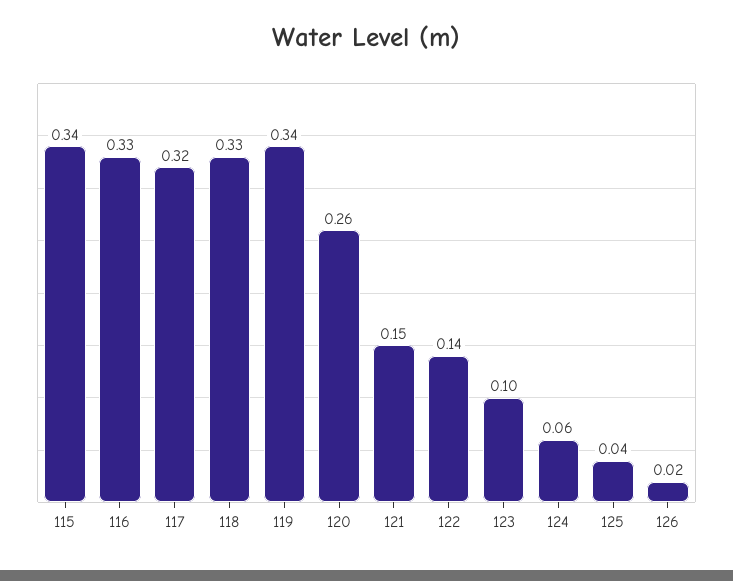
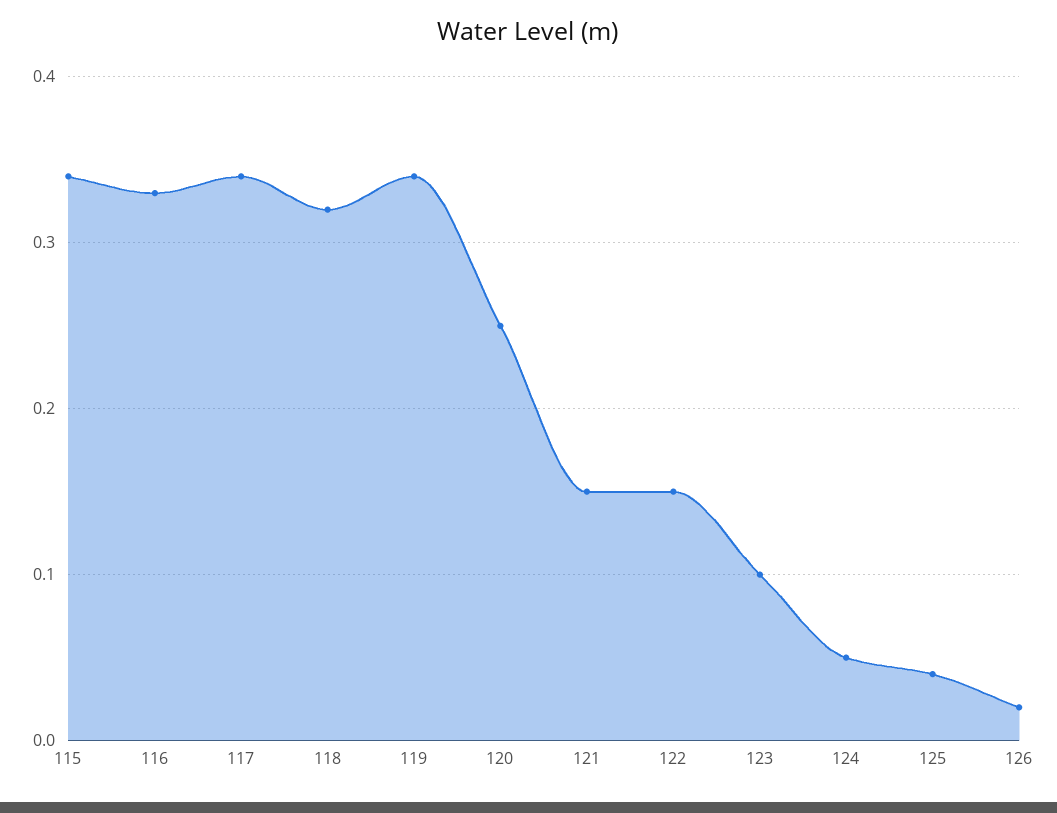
117: 0.32 -> 0.34
118: 0.33 -> 0.32
120: 0.26 -> 0.25
122: 0.14 -> 0.15
124: 0.06 -> 0.05

